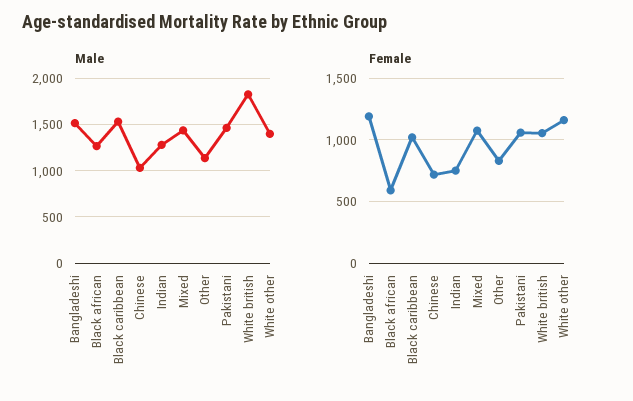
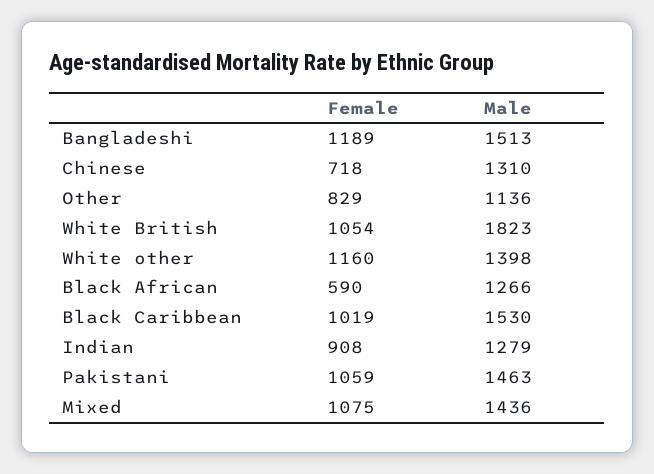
Male, Chinese: 1000 -> 1310
Female, Indian: 750 -> 908

